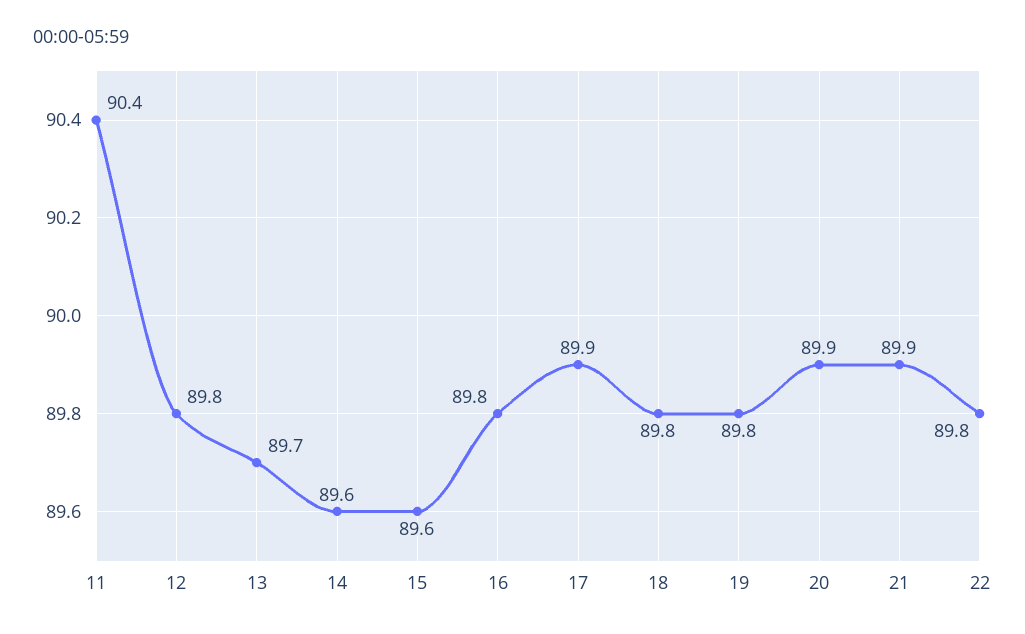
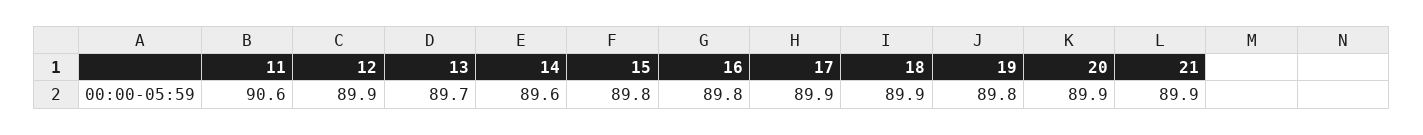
11: 90.4 -> 90.6
12: 89.8 -> 89.9
15: 89.6 -> 89.8
18: 89.8 -> 89.9
22: 89.8 -> none

